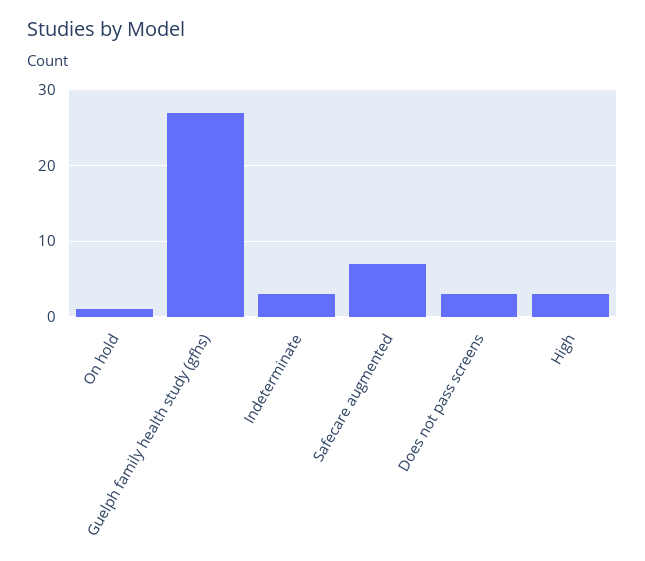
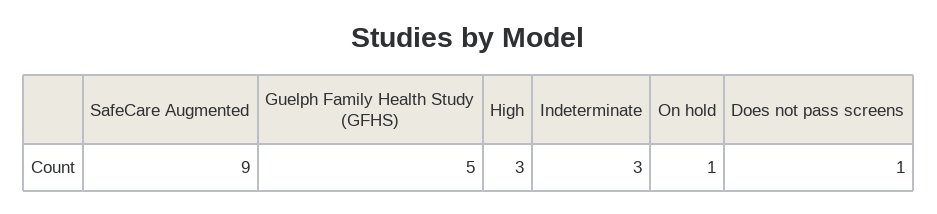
Guelph family health study (gfhs): 27 -> 5
Safecare augmented: 7 -> 9
Does not pass screens: 3 -> 1

